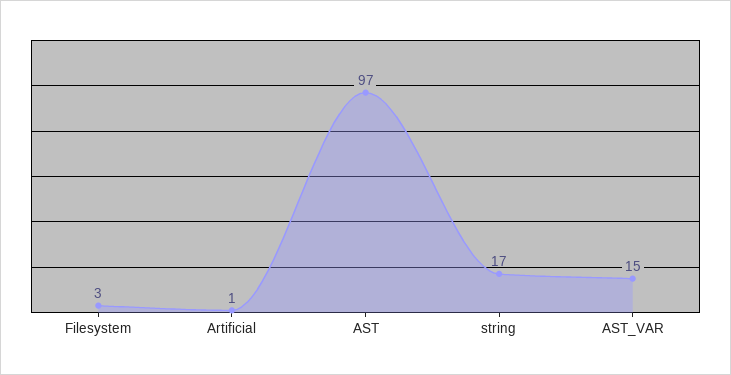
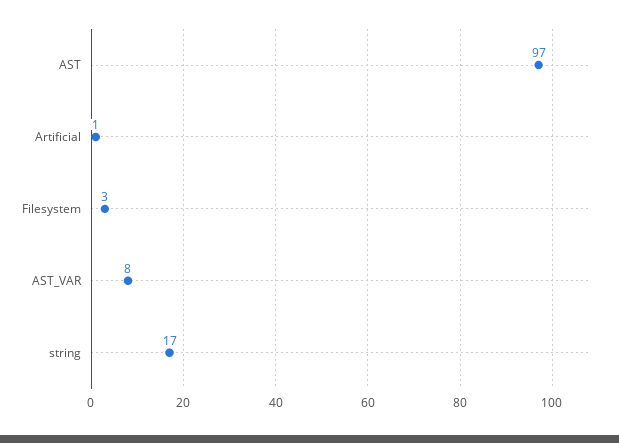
AST_VAR: 15 -> 8

